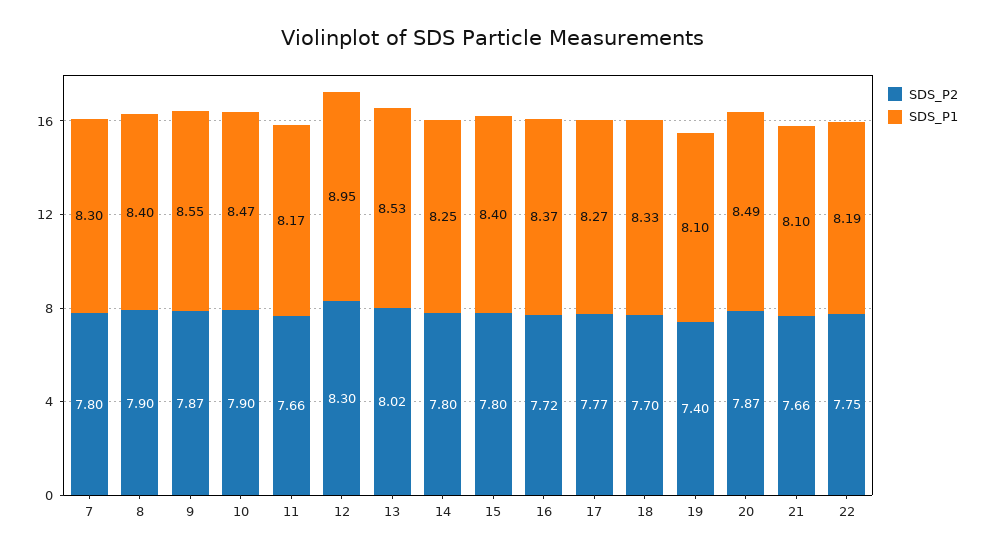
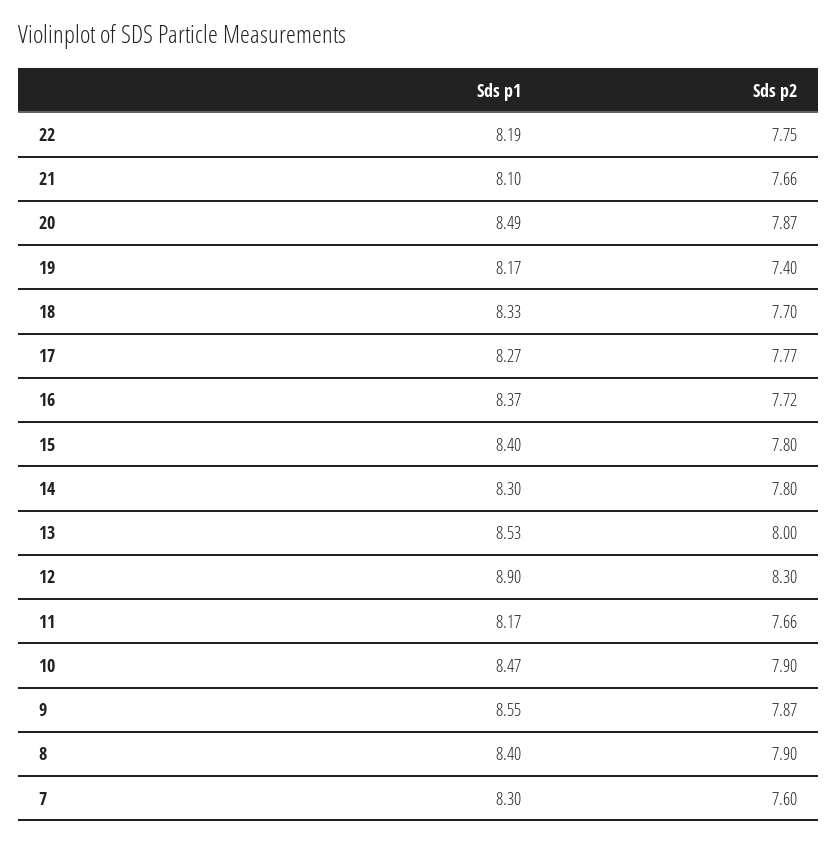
SDS_P2, 7: 7.8 -> 7.6
SDS_P1, 12: 8.95 -> 8.9
SDS_P2, 13: 8.02 -> 8
SDS_P1, 14: 8.25 -> 8.3
SDS_P1, 19: 8.1 -> 8.17

